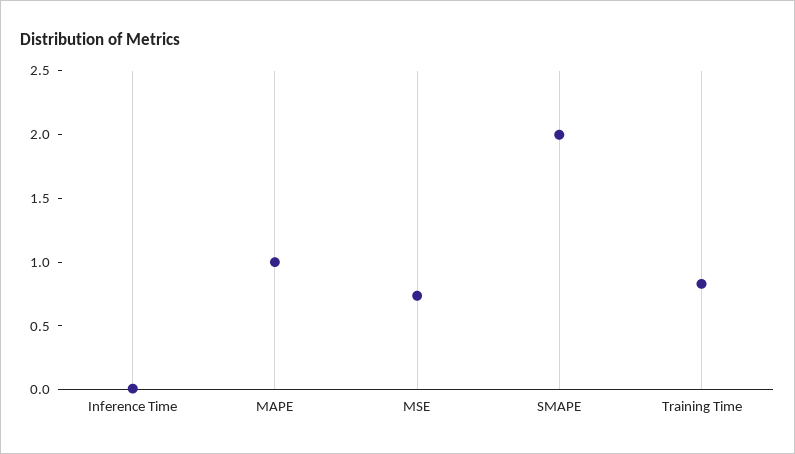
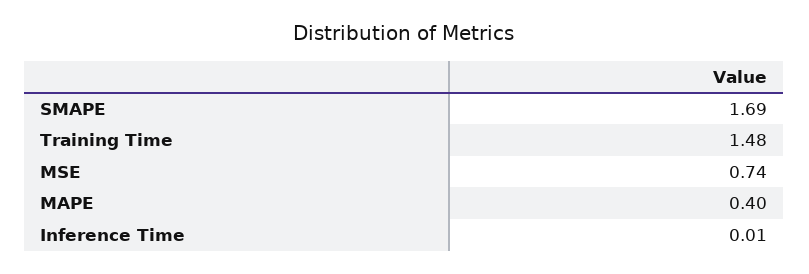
MAPE: 1 -> 0.4
SMAPE: 2 -> 1.69
Training Time: 0.8 -> 1.48

